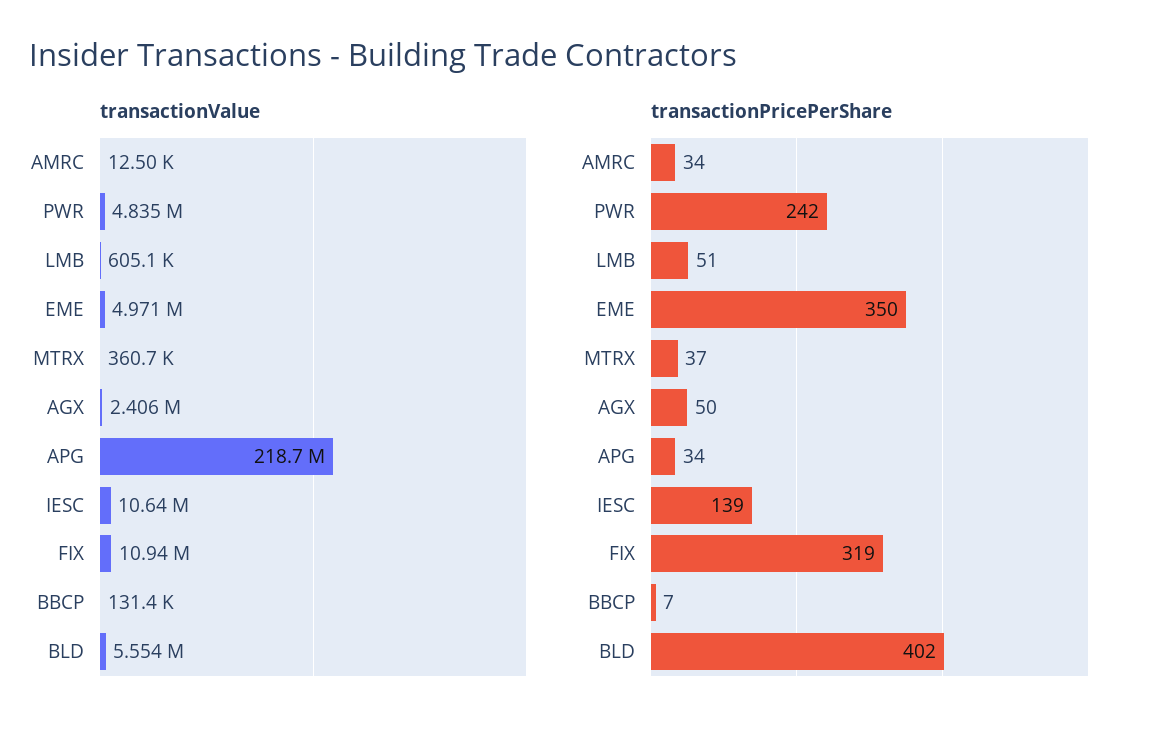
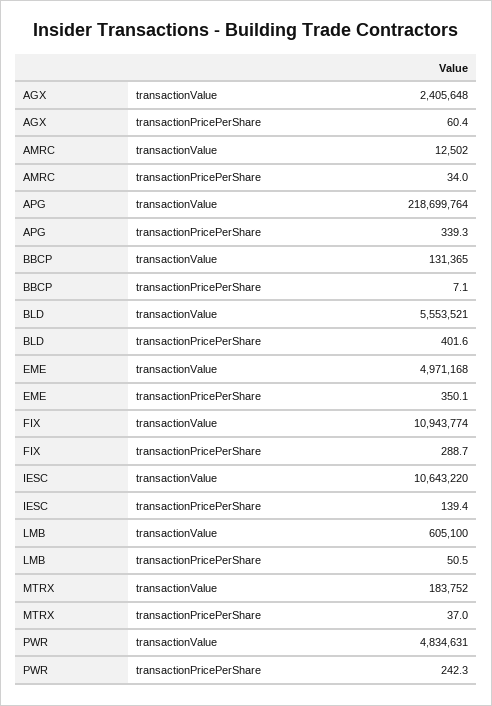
transactionValue, MTRX: 360700 -> 183752
transactionPricePerShare, AGX: 50 -> 60.4
transactionPricePerShare, APG: 34 -> 339.3
transactionPricePerShare, FIX: 319 -> 288.7

